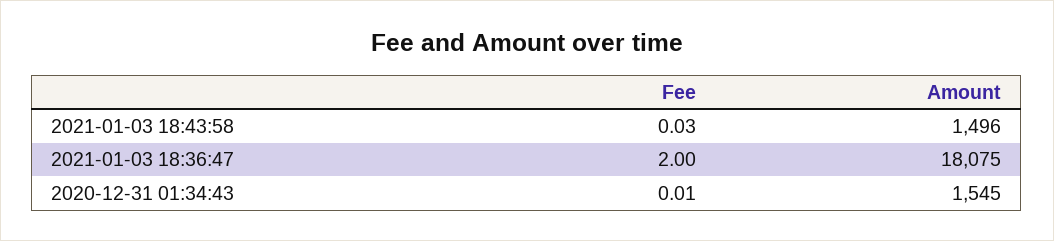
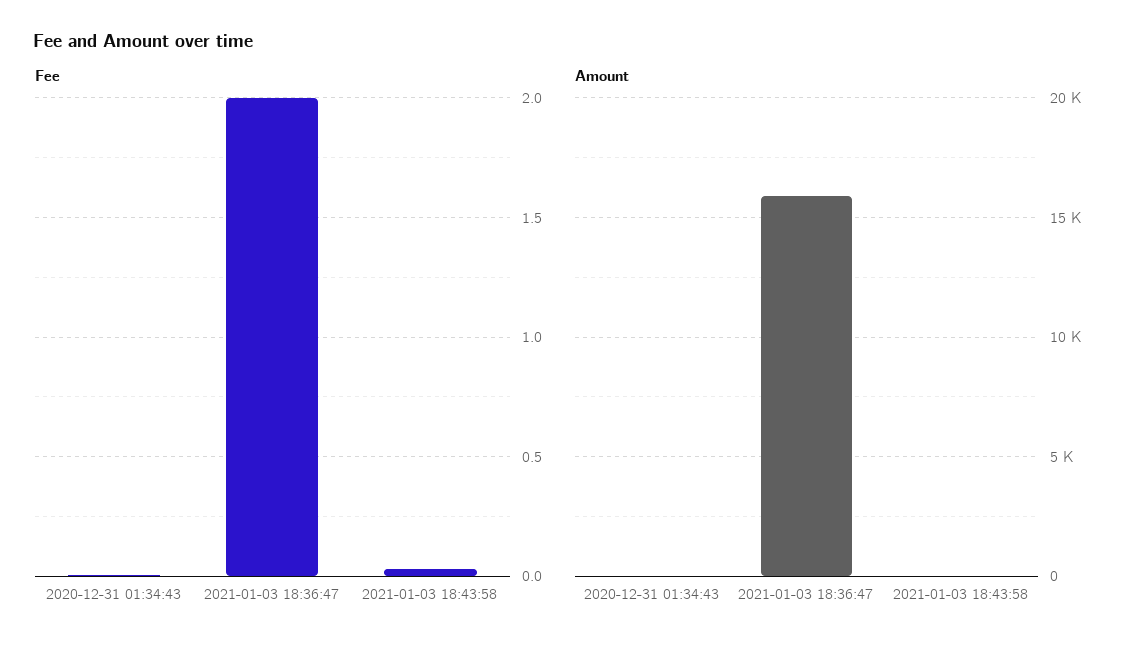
Amount, 2021-01-03 18:43:58: 1496 -> 0
Amount, 2021-01-03 18:36:47: 18075 -> 16000
Amount, 2020-12-31 01:34:43: 1545 -> 0

